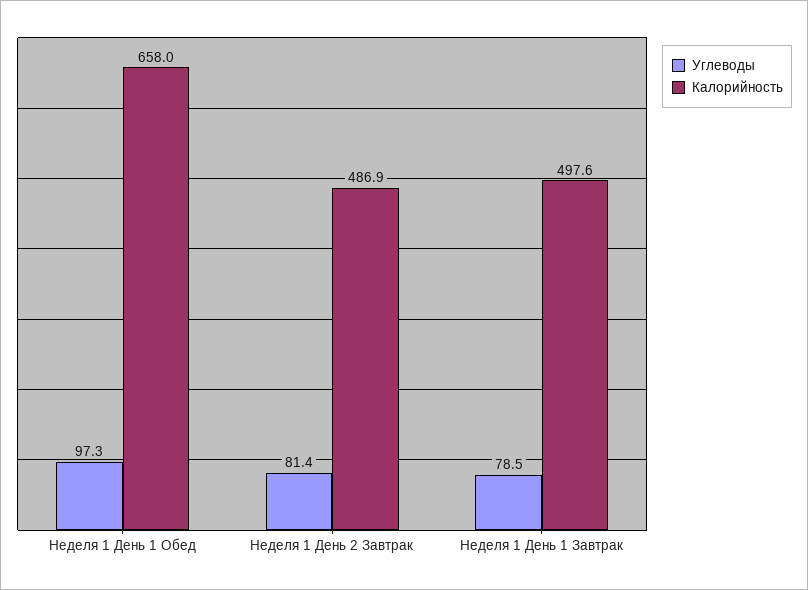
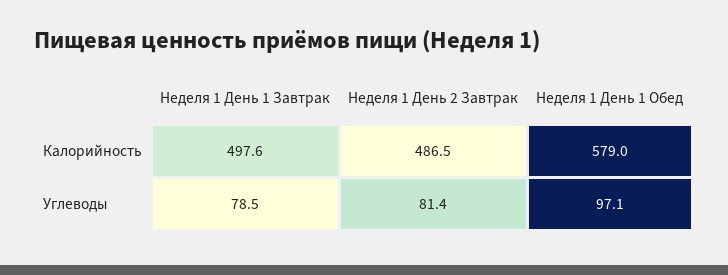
Углеводы, Неделя 1 День 1 Обед: 97.3 -> 97.1
Калорийность, Неделя 1 День 1 Обед: 658 -> 579
Калорийность, Неделя 1 День 2 Завтрак: 486.9 -> 486.5

